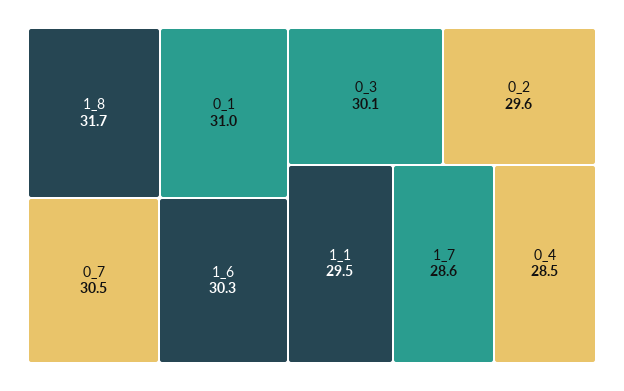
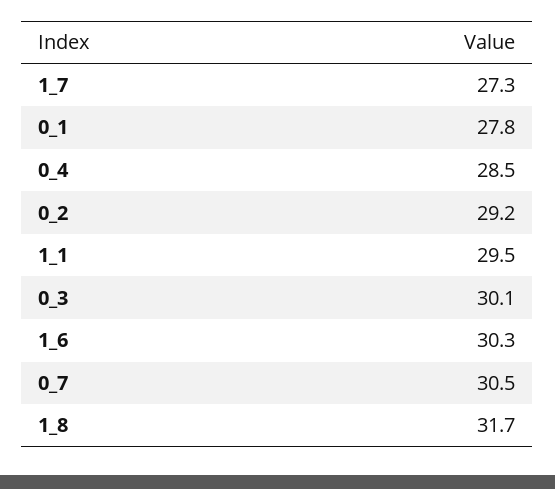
0_1: 31 -> 27.8
0_2: 29.6 -> 29.2
1_7: 28.6 -> 27.3

